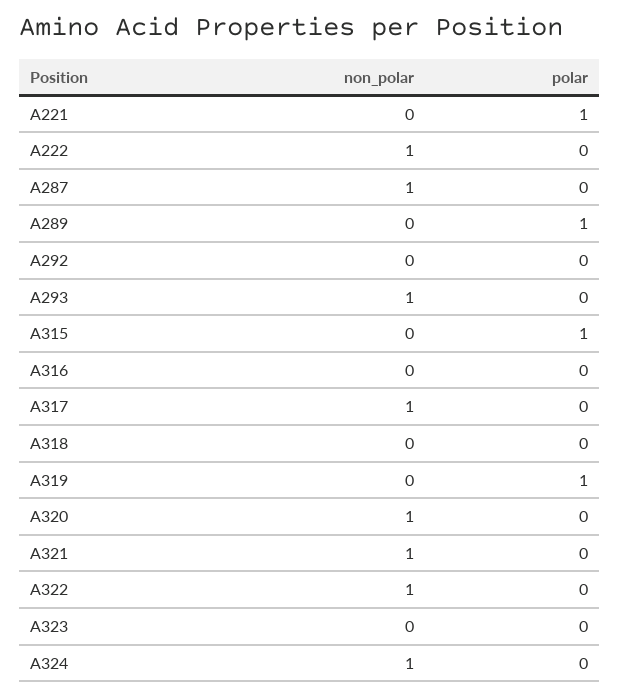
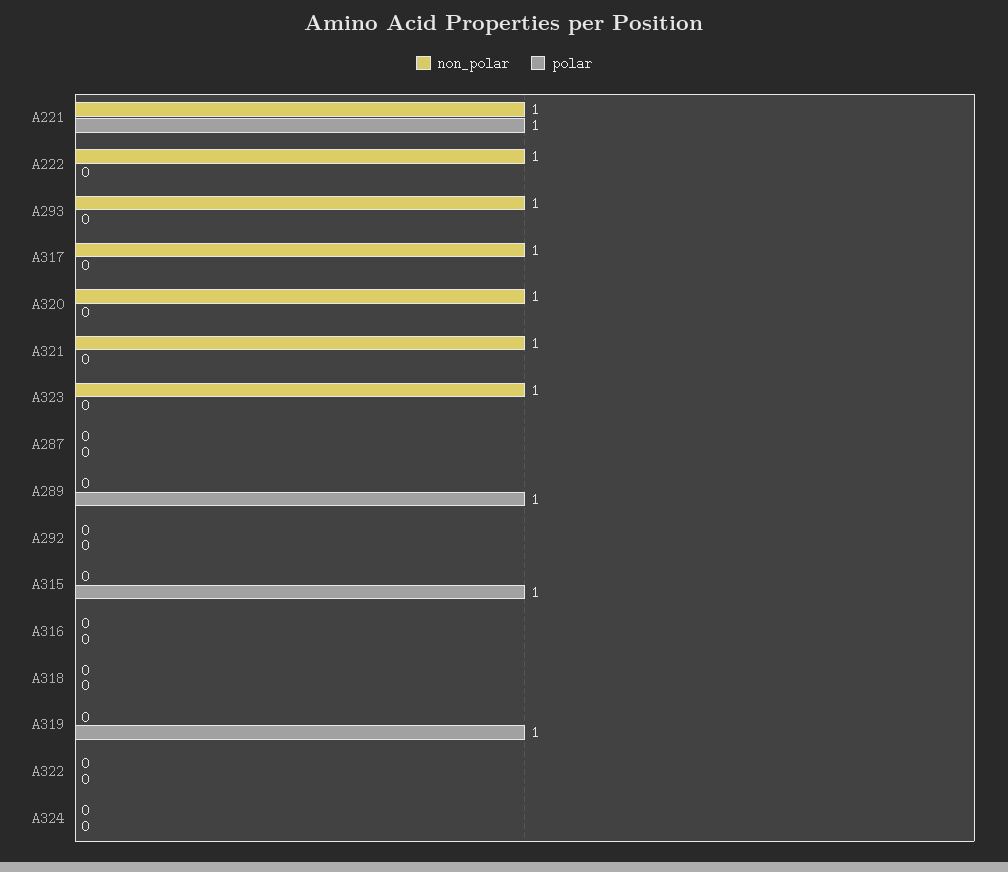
non_polar, A221: 0 -> 1
non_polar, A287: 1 -> 0
non_polar, A322: 1 -> 0
non_polar, A323: 0 -> 1
non_polar, A324: 1 -> 0

